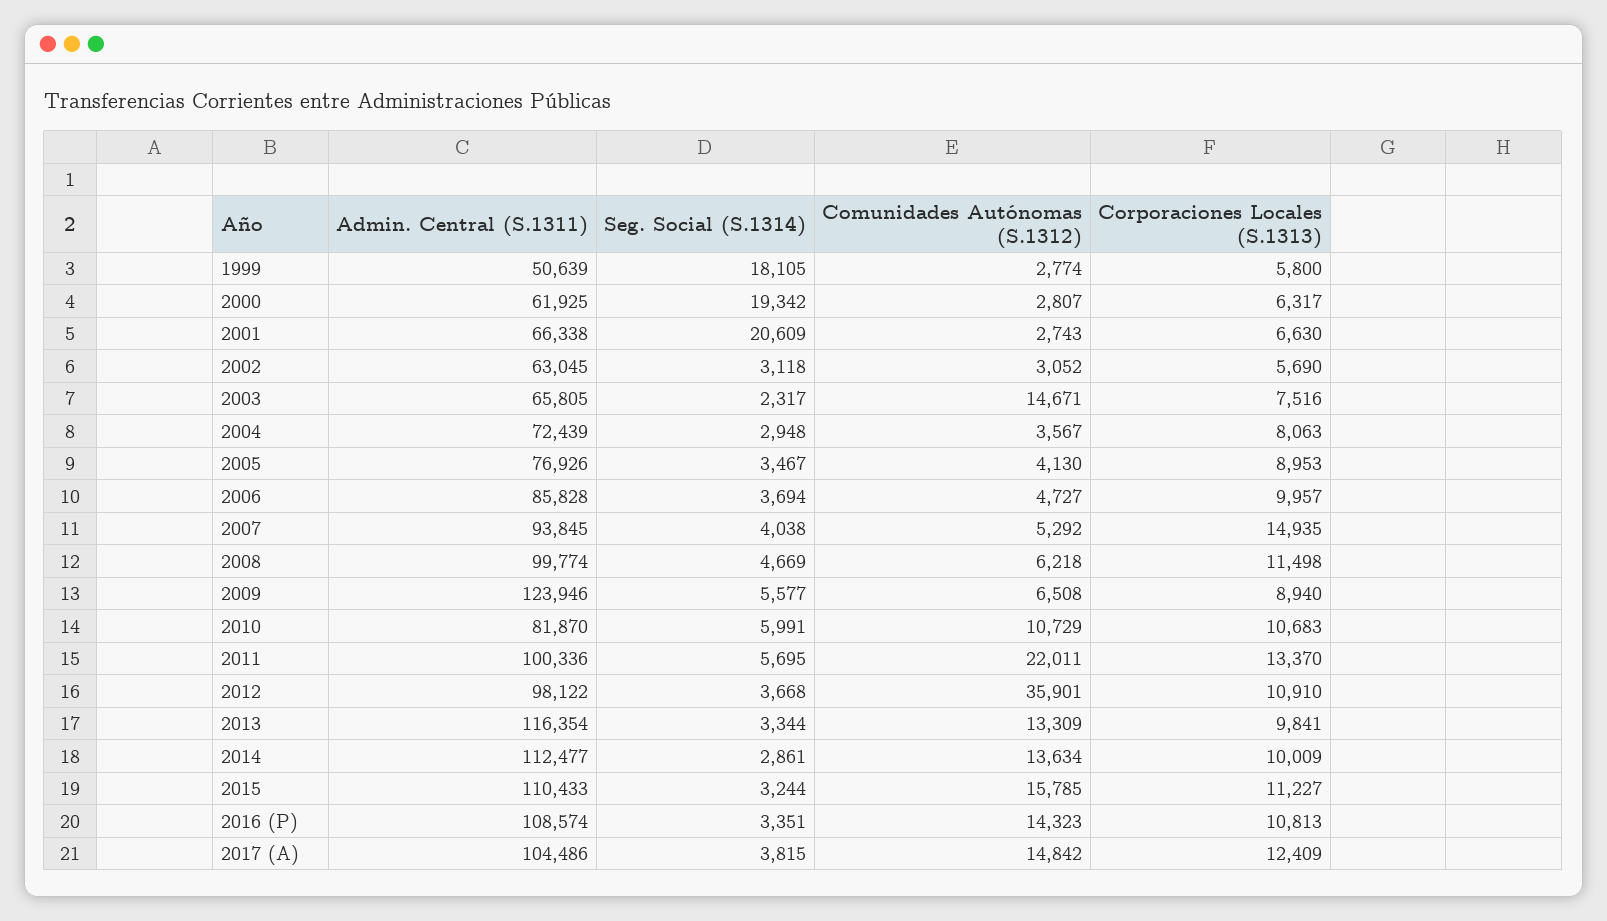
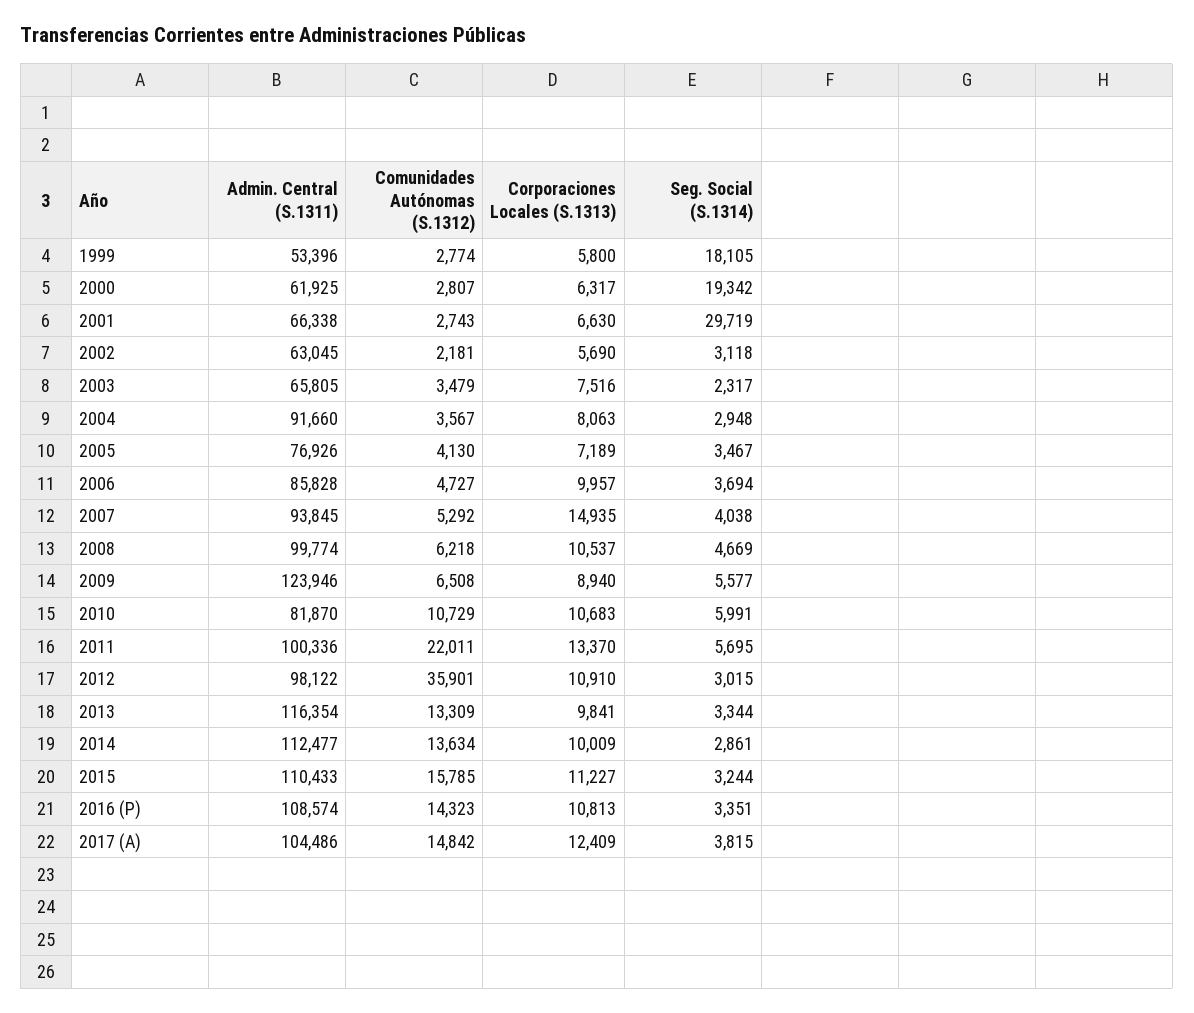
Admin. Central (S.1311), 1999: 50639 -> 53396
Seg. Social (S.1314), 2001: 20609 -> 29719
Comunidades Autónomas (S.1312), 2002: 3052 -> 2181
Comunidades Autónomas (S.1312), 2003: 14671 -> 3479
Admin. Central (S.1311), 2004: 72439 -> 91660
Corporaciones Locales (S.1313), 2005: 8953 -> 7189
Corporaciones Locales (S.1313), 2008: 11498 -> 10537
Seg. Social (S.1314), 2012: 3668 -> 3015

